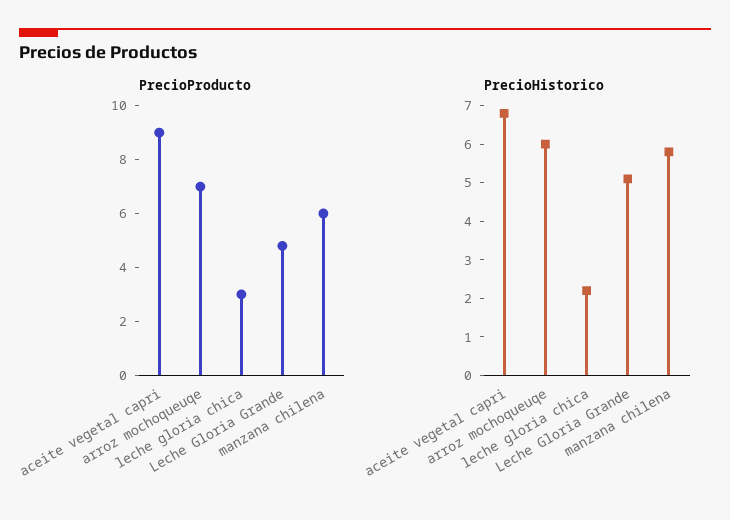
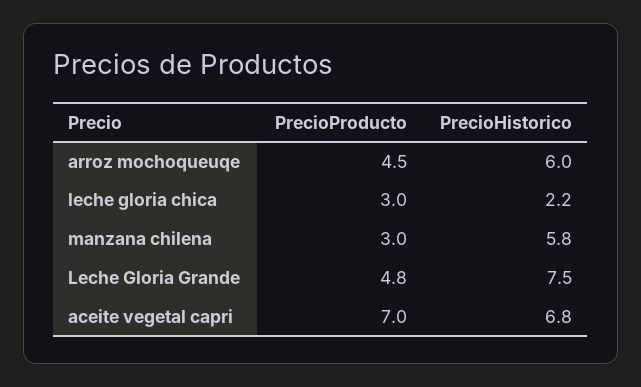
PrecioProducto, aceite vegetal capri: 9 -> 7
PrecioProducto, arroz mochoqueuqe: 7 -> 4.5
PrecioProducto, manzana chilena: 6 -> 3
PrecioHistorico, Leche Gloria Grande: 5 -> 7.5

